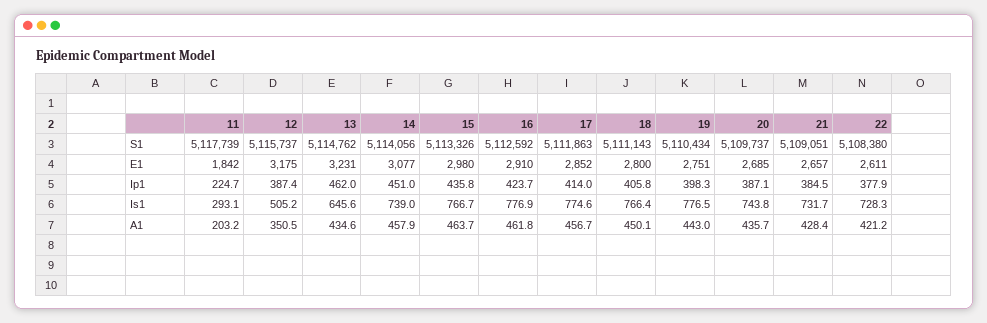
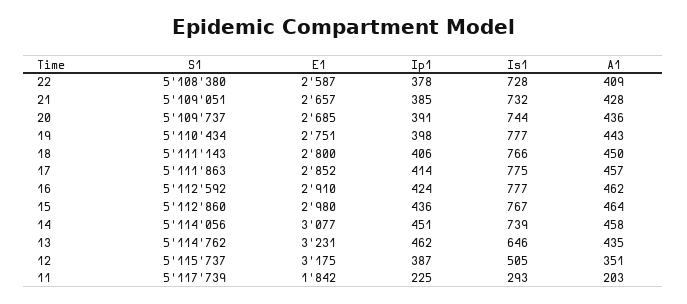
15, S1: 5113326 -> 5112860
22, E1: 2611 -> 2587
20, Ip1: 387.1 -> 391
22, A1: 421.2 -> 409

